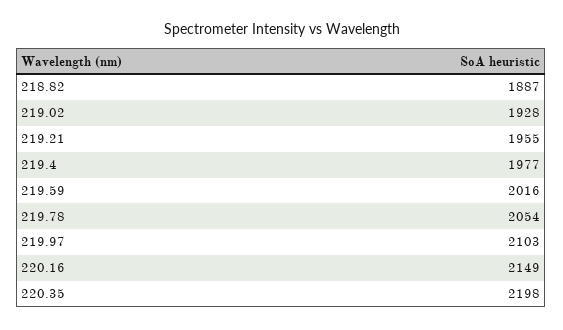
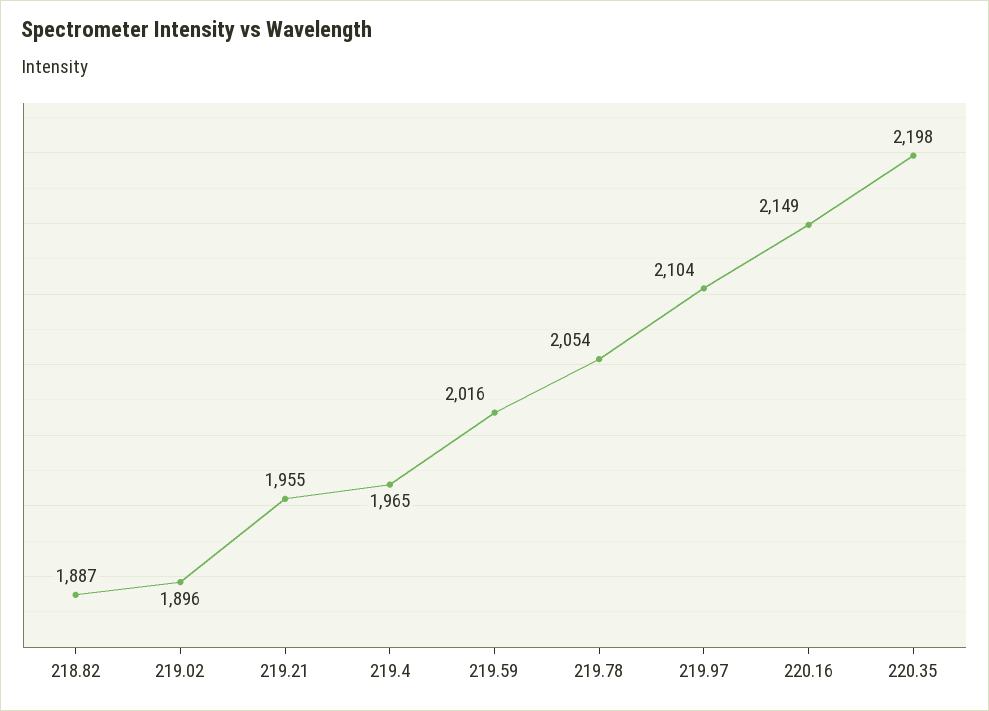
219.02: 1928 -> 1896
219.4: 1977 -> 1965
219.97: 2103 -> 2104

